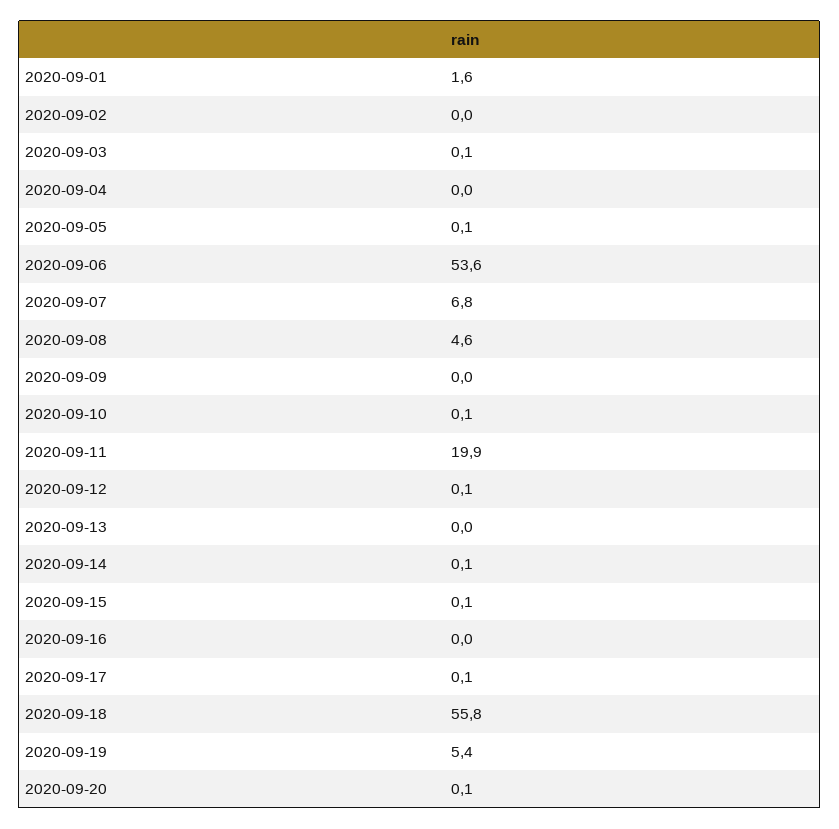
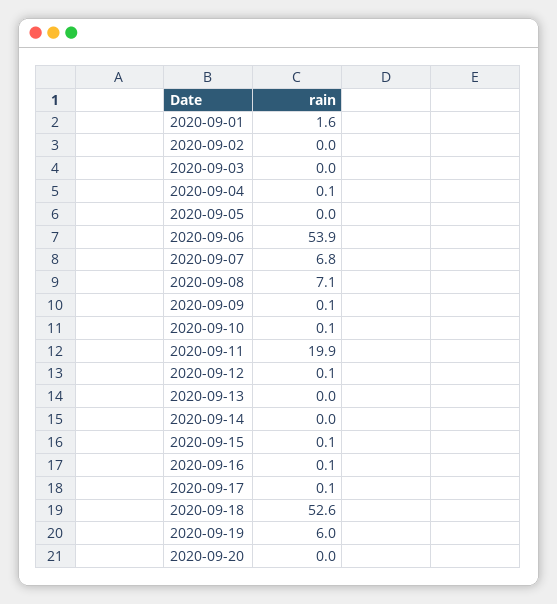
2020-09-03: 0.1 -> 0
2020-09-04: 0 -> 0.1
2020-09-05: 0.1 -> 0
2020-09-06: 53.6 -> 53.9
2020-09-08: 4.6 -> 7.1
2020-09-09: 0 -> 0.1
2020-09-14: 0.1 -> 0
2020-09-16: 0 -> 0.1
2020-09-18: 55.8 -> 52.6
2020-09-19: 5.4 -> 6
2020-09-20: 0.1 -> 0

